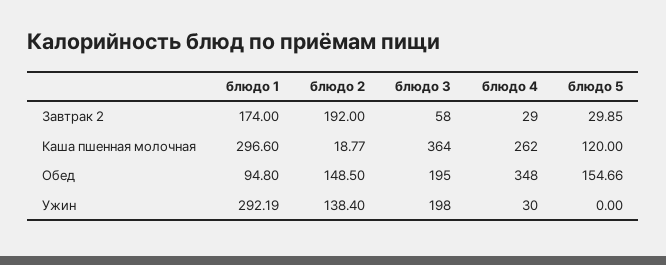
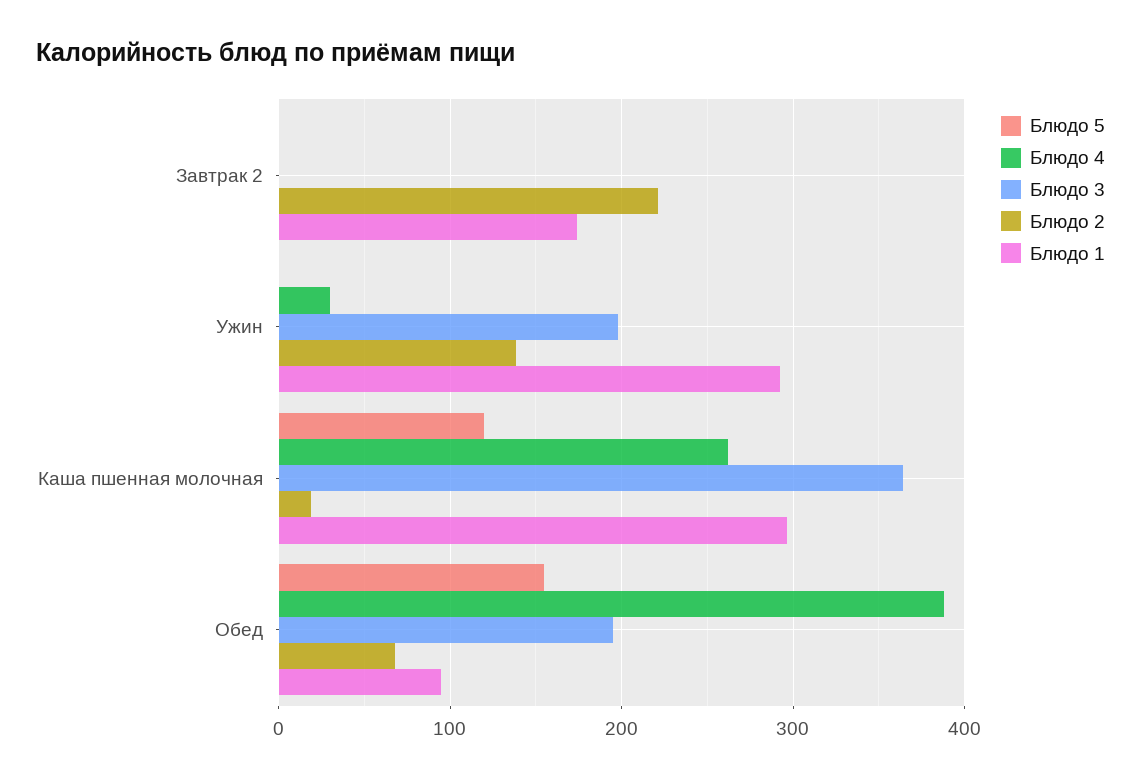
блюдо 2, Завтрак 2: 192 -> 220
блюдо 3, Завтрак 2: 58 -> 0
блюдо 4, Завтрак 2: 29 -> 0
блюдо 5, Завтрак 2: 29.85 -> 0
блюдо 2, Обед: 148.5 -> 70
блюдо 4, Обед: 348 -> 390

